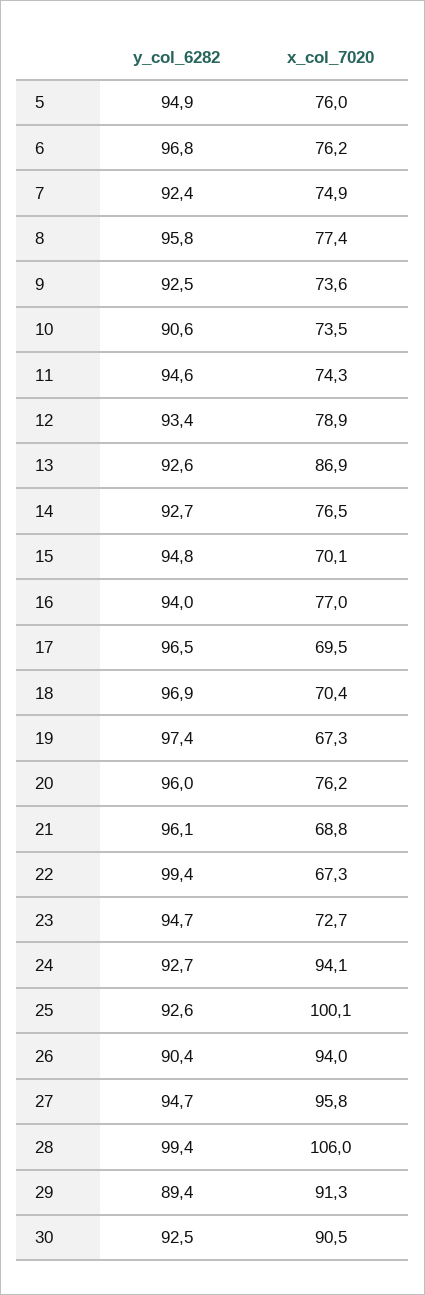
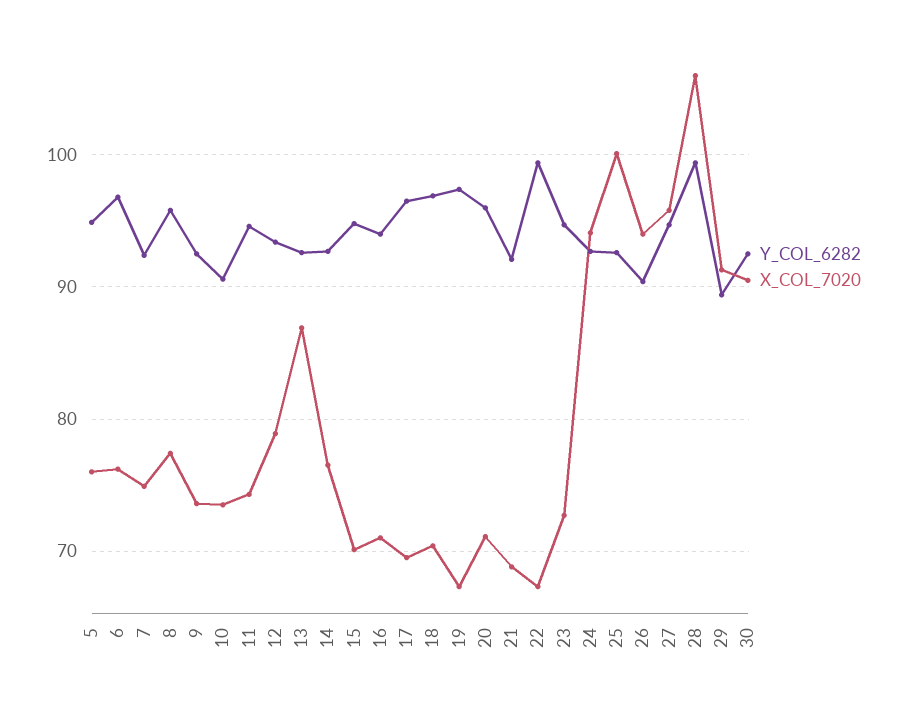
x_col_7020, 16: 77 -> 71
x_col_7020, 20: 76.2 -> 71
y_col_6282, 21: 96.1 -> 92

